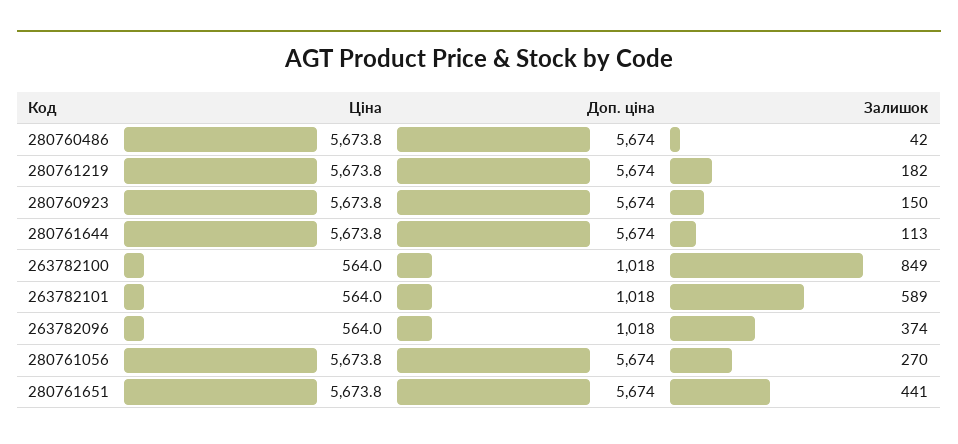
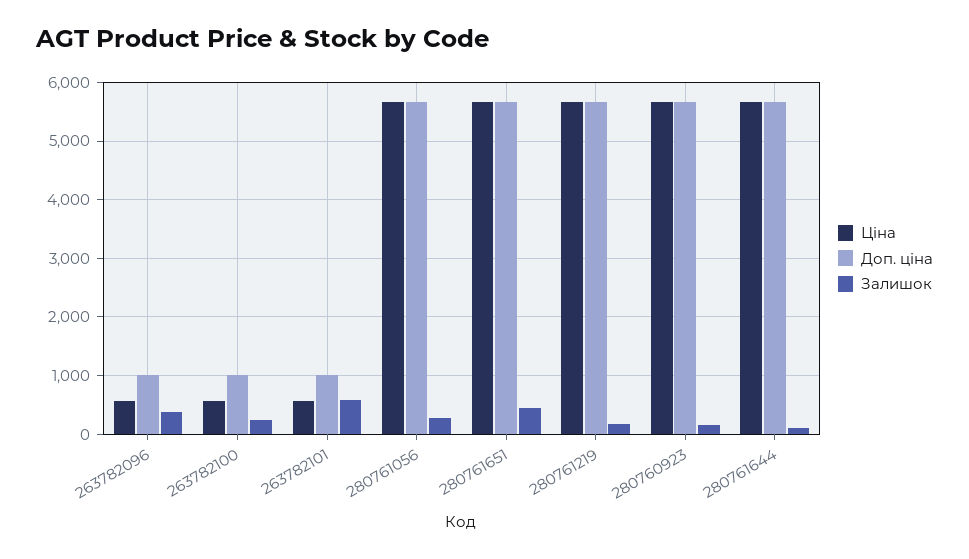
Ціна, 280760486: 5673.8 -> none
Доп. ціна, 280760486: 5674 -> none
Залишок, 280760486: 42 -> none
Залишок, 263782100: 849 -> 200

